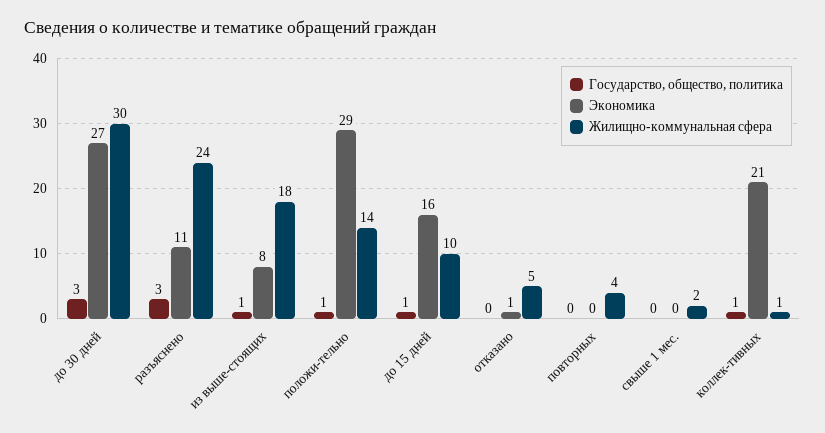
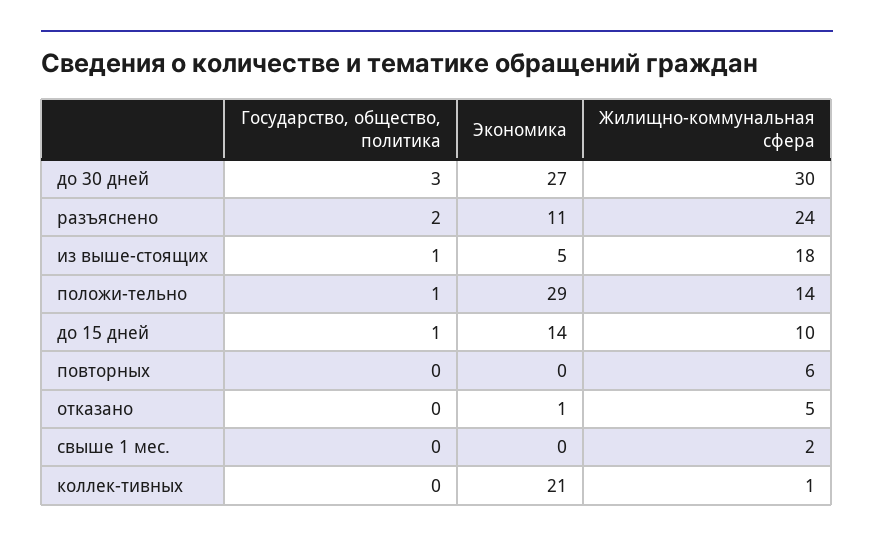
Государство, общество, политика, разъяснено: 3 -> 2
Экономика, из выше-стоящих: 8 -> 5
Экономика, до 15 дней: 16 -> 14
Жилищно-коммунальная сфера, повторных: 4 -> 6
Государство, общество, политика, коллек-тивных: 1 -> 0

